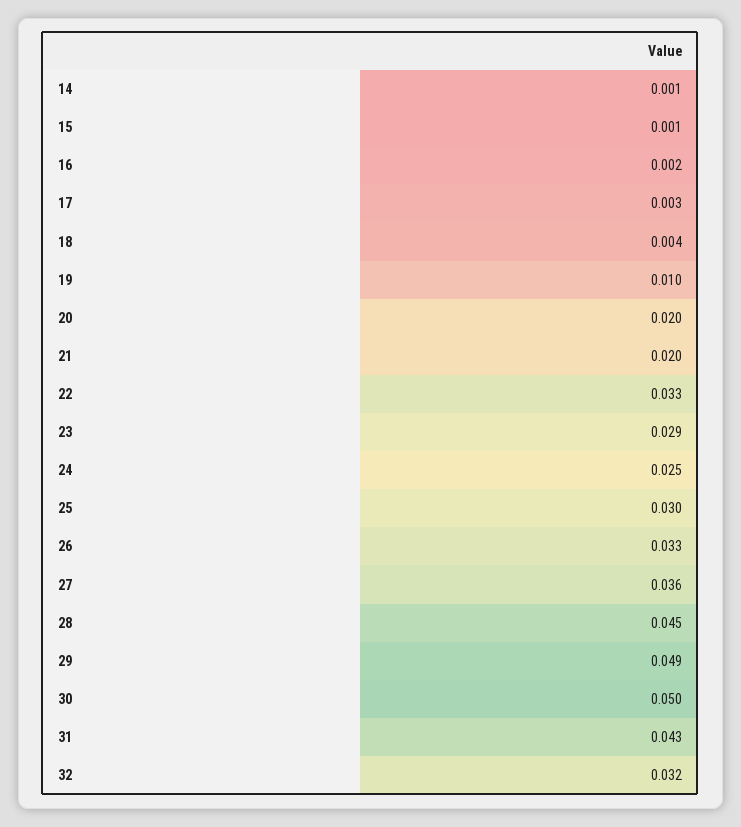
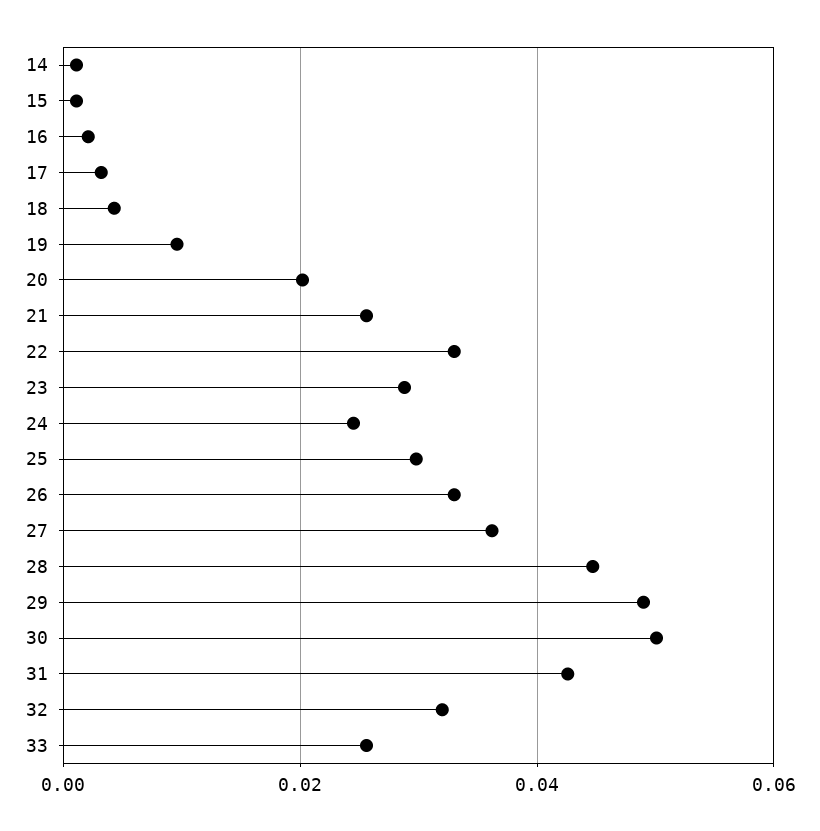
21: 0.02 -> 0.026
33: none -> 0.026

